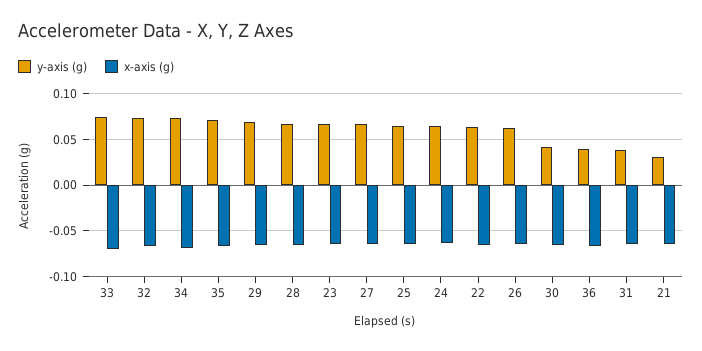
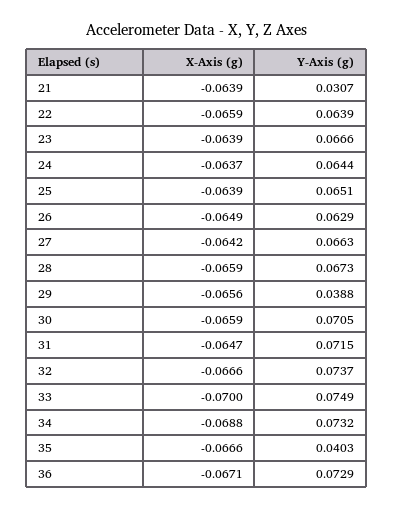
y-axis (g), 35: 0.07 -> 0.0403
y-axis (g), 29: 0.07 -> 0.0388
y-axis (g), 30: 0.04 -> 0.0705
y-axis (g), 36: 0.04 -> 0.0729
y-axis (g), 31: 0.04 -> 0.0715

